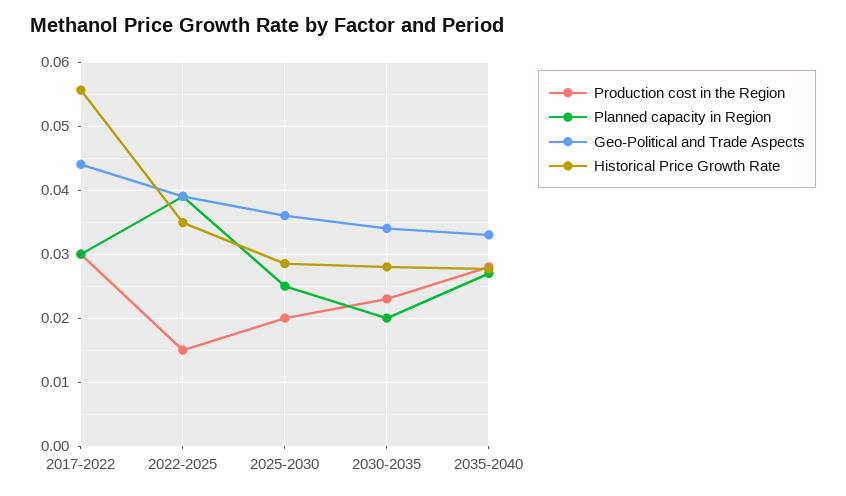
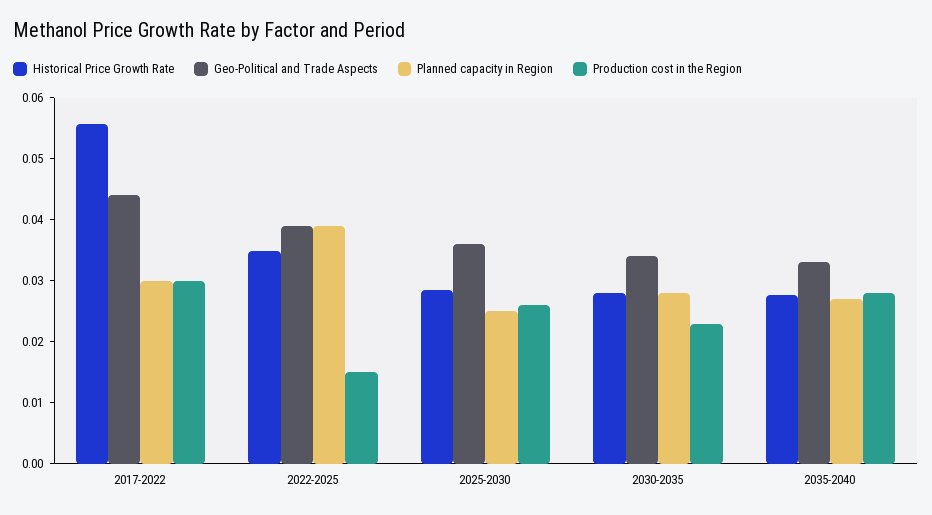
Production cost in the Region, 2025-2030: 0.02 -> 0.026
Planned capacity in Region, 2030-2035: 0.02 -> 0.028

